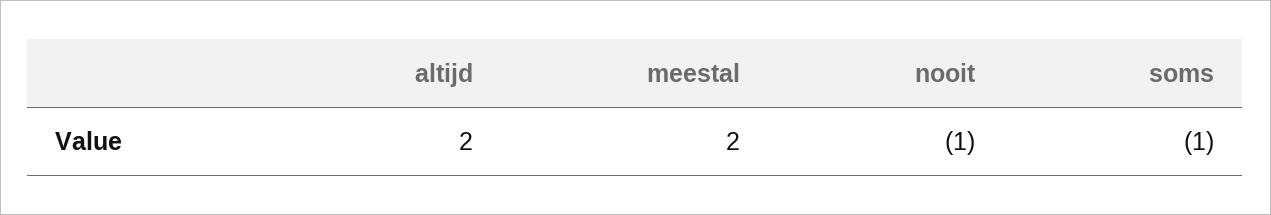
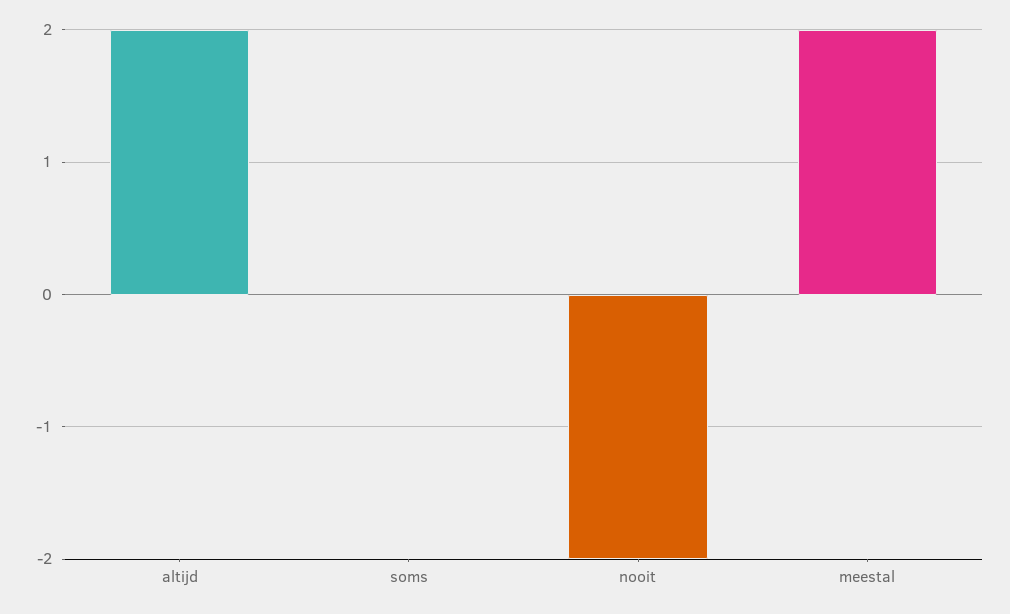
nooit: -1 -> -2
soms: -1 -> 0

